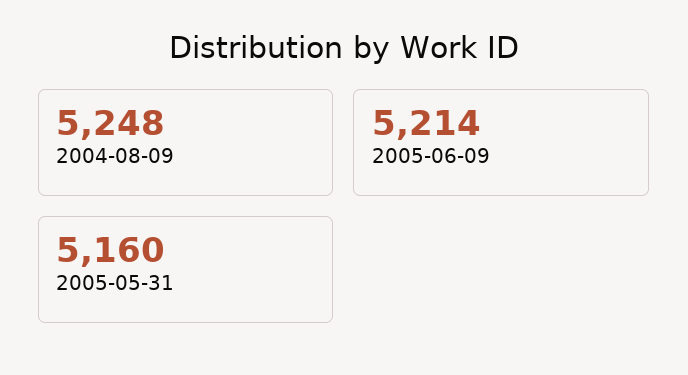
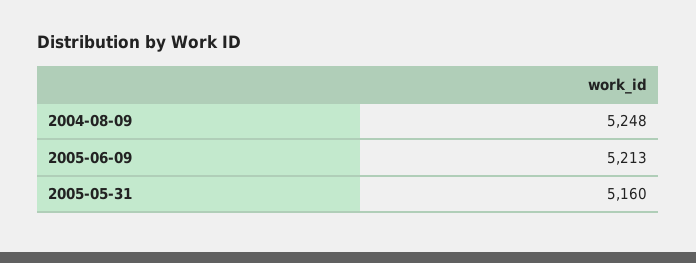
2005-06-09: 5214 -> 5213

